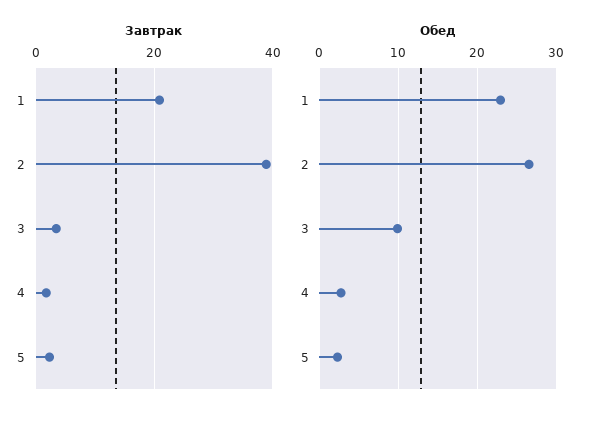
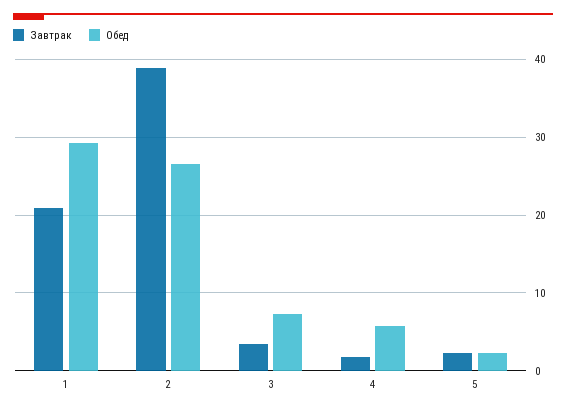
Обед, 1: 23 -> 29
Обед, 3: 10 -> 7
Обед, 4: 3 -> 6

